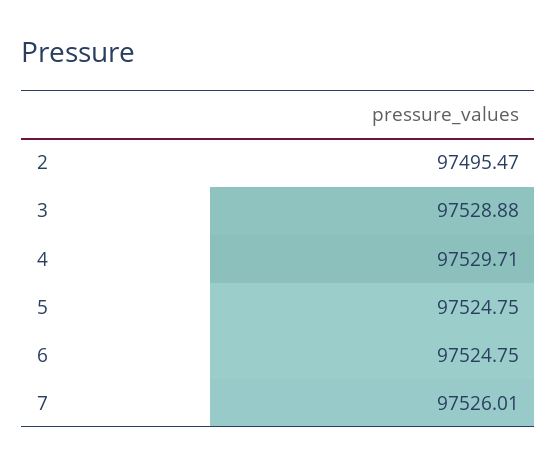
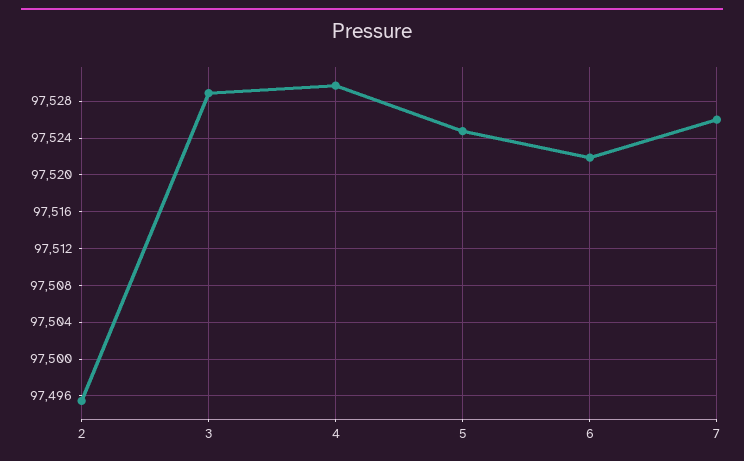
6: 97524.75 -> 97522

